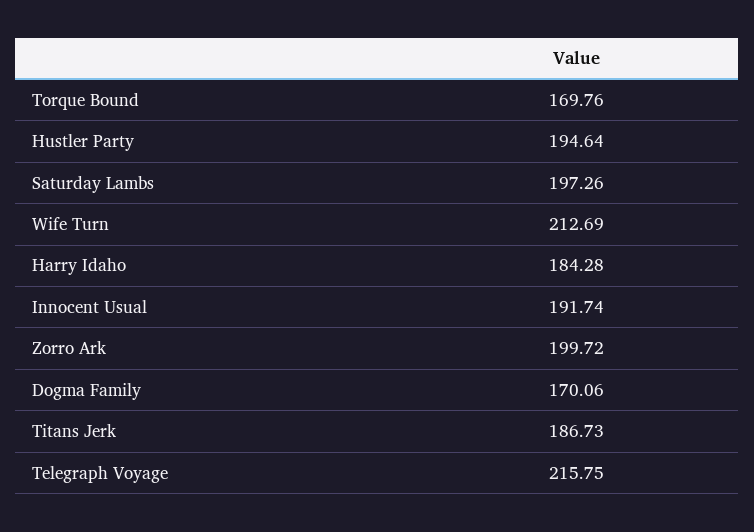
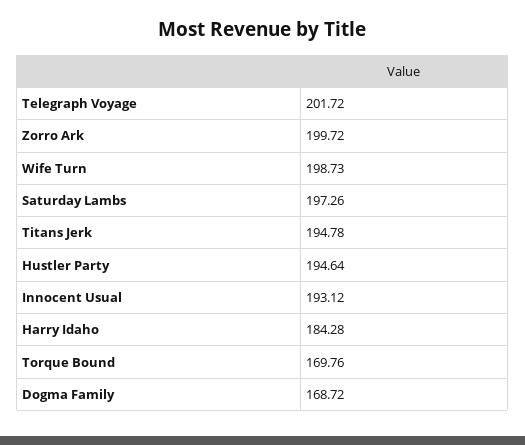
Wife Turn: 212.69 -> 198.73
Innocent Usual: 191.74 -> 193.12
Dogma Family: 170.06 -> 168.72
Titans Jerk: 186.73 -> 194.78
Telegraph Voyage: 215.75 -> 201.72

